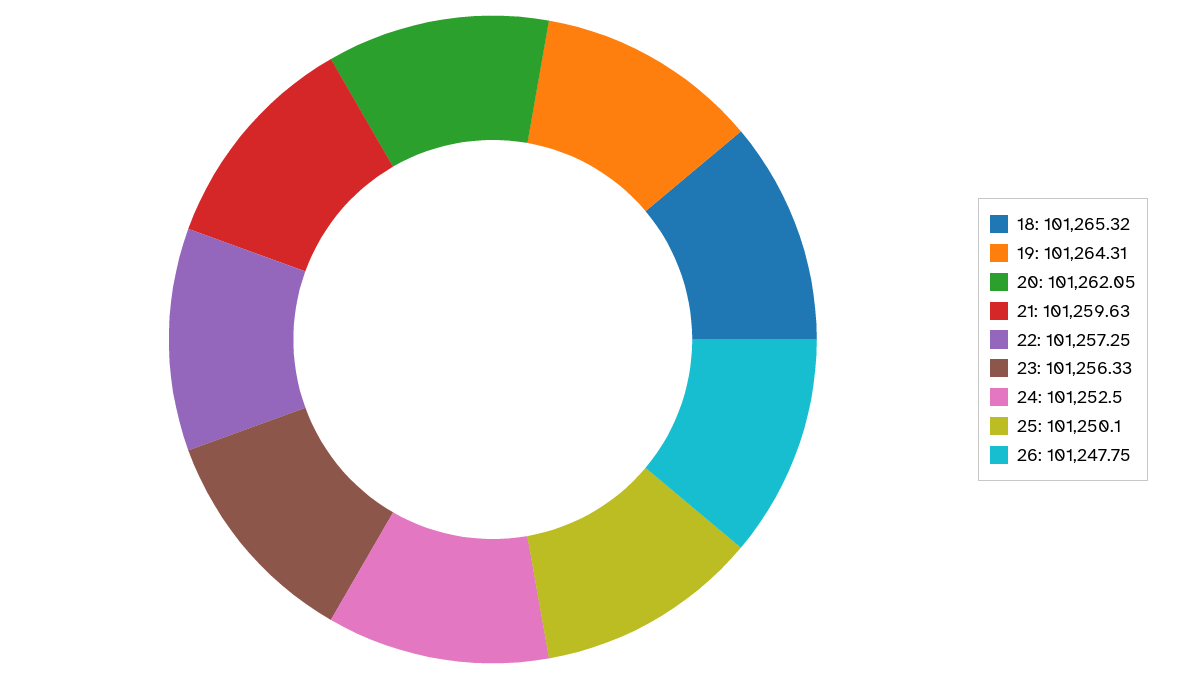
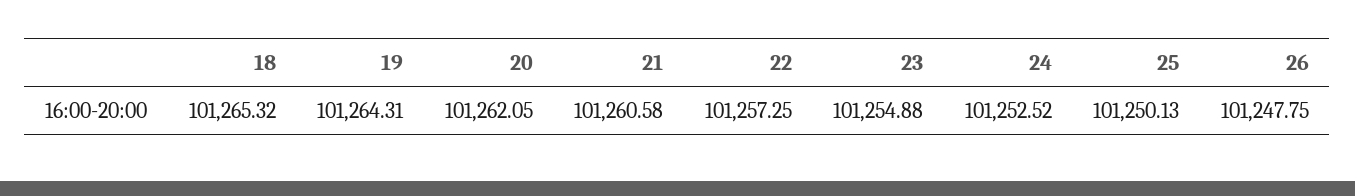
21: 101259.63 -> 101260.58
23: 101256.33 -> 101254.88
24: 101252.5 -> 101252.52
25: 101250.1 -> 101250.13

